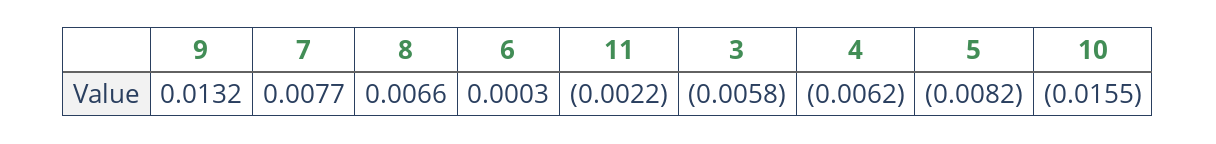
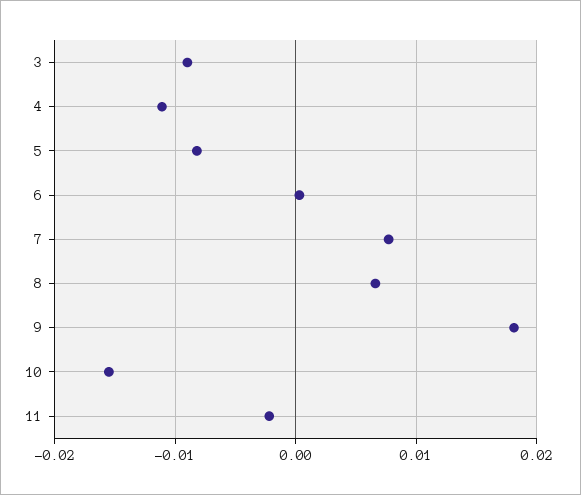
9: 0.0132 -> 0.018
3: -0.0058 -> -0.009
4: -0.0062 -> -0.011

